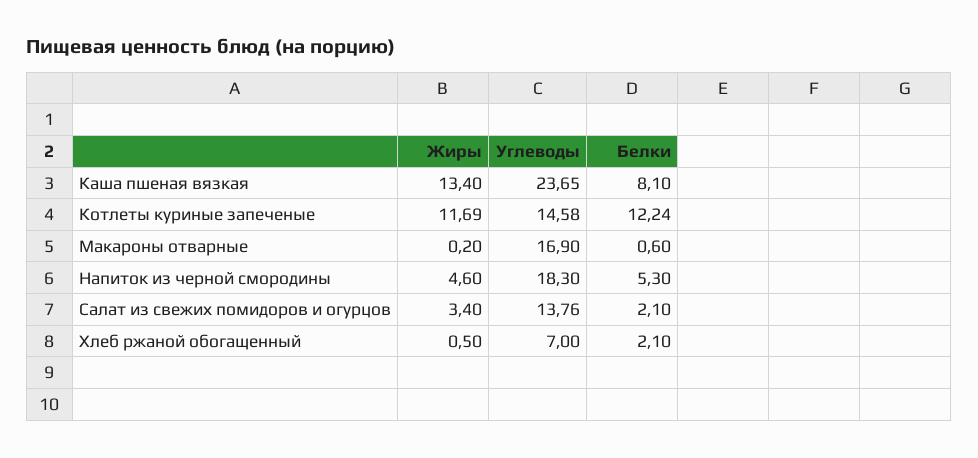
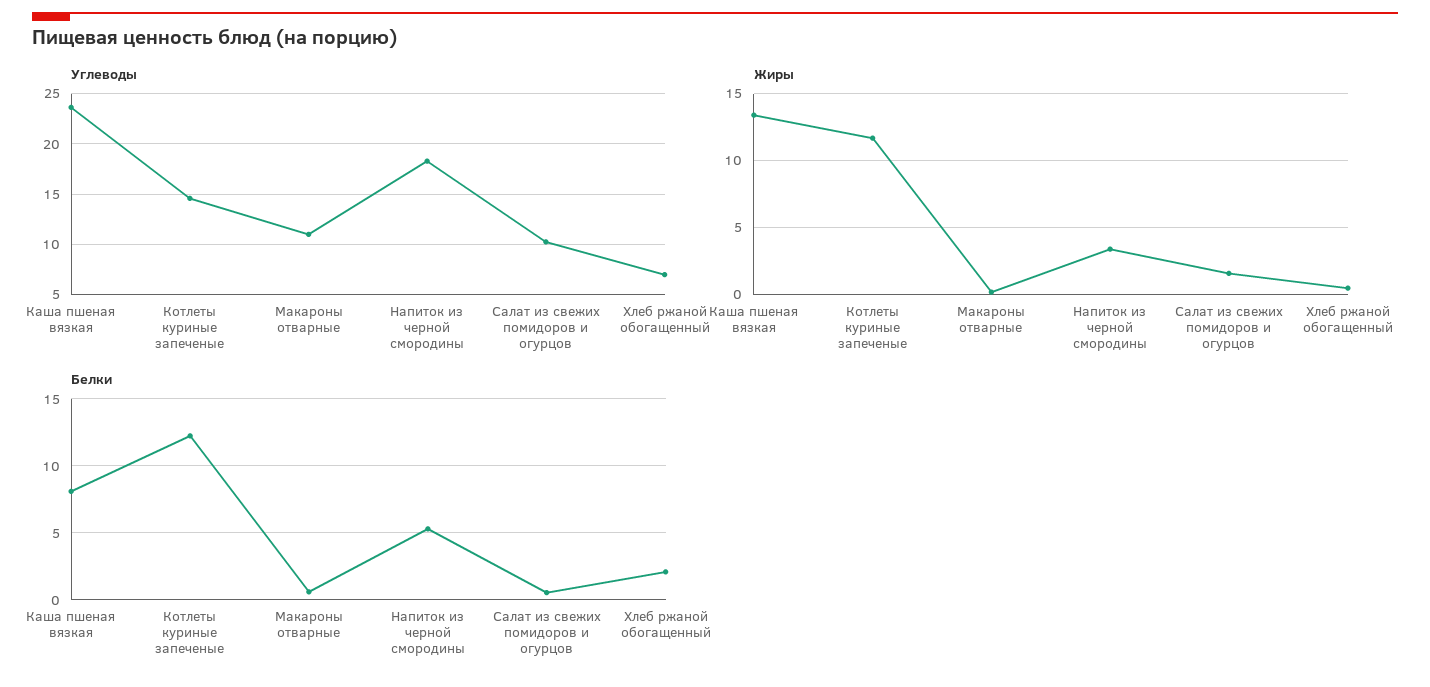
Углеводы, Макароны отварные: 16.9 -> 11
Жиры, Напиток из черной смородины: 4.6 -> 3.5
Жиры, Салат из свежих помидоров и огурцов: 3.4 -> 1.5
Углеводы, Салат из свежих помидоров и огурцов: 13.76 -> 10
Белки, Салат из свежих помидоров и огурцов: 2.1 -> 0.5

